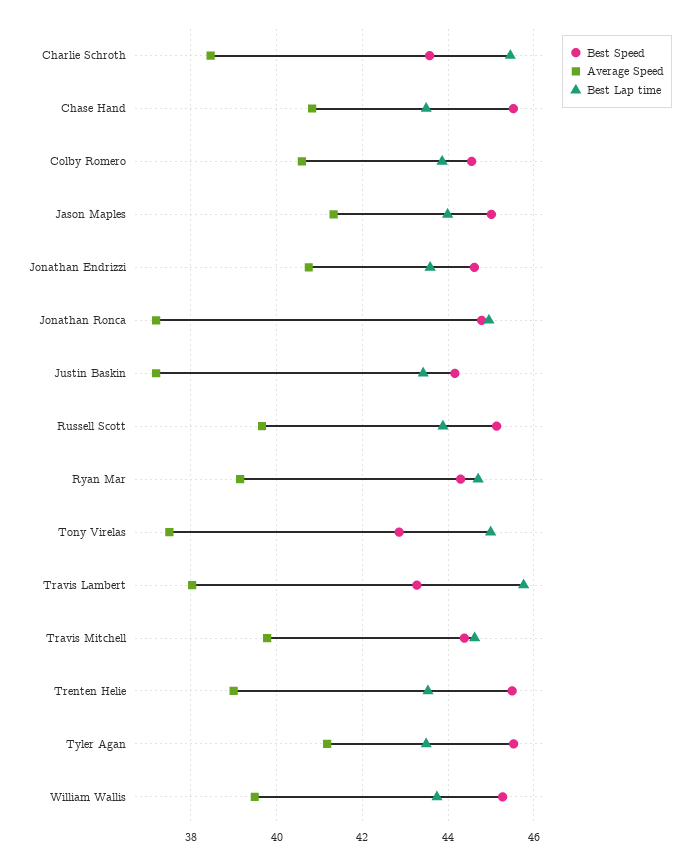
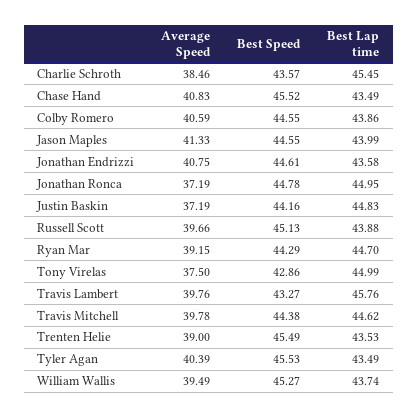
Best Speed, Jason Maples: 45 -> 44.55
Best Lap time, Justin Baskin: 43.4 -> 44.83
Average Speed, Travis Lambert: 38 -> 39.76
Average Speed, Tyler Agan: 41.2 -> 40.39

